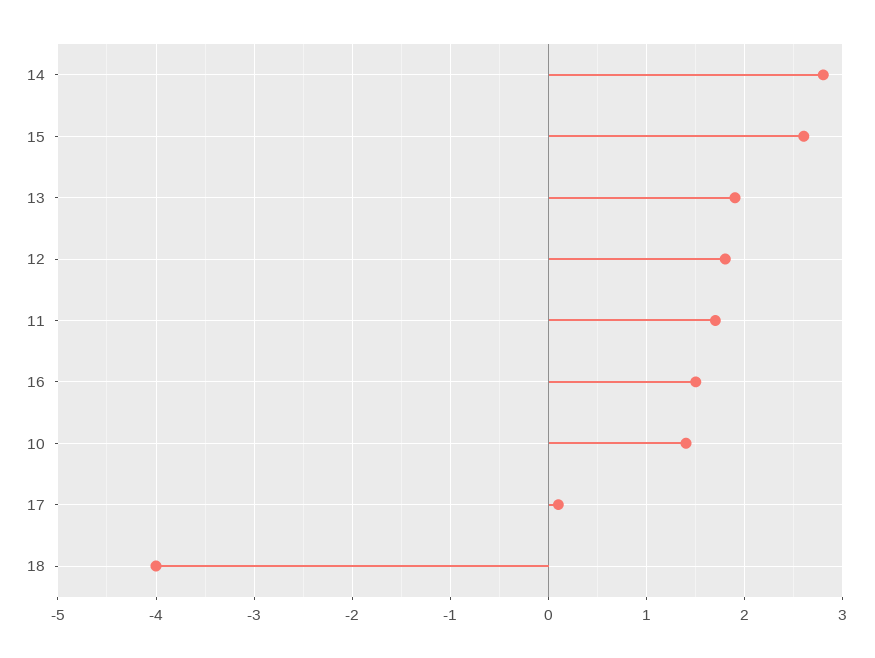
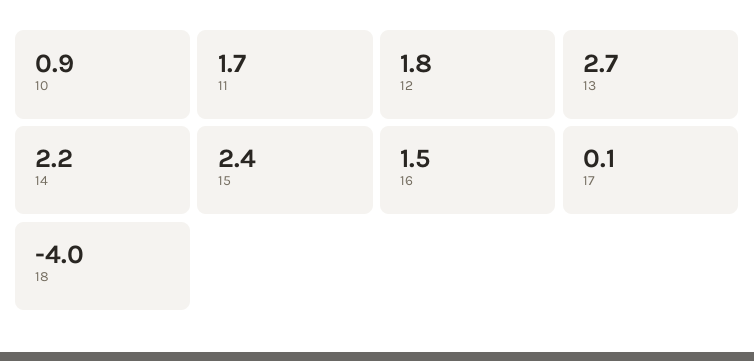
14: 2.8 -> 2.2
15: 2.6 -> 2.4
13: 1.9 -> 2.7
10: 1.4 -> 0.9

